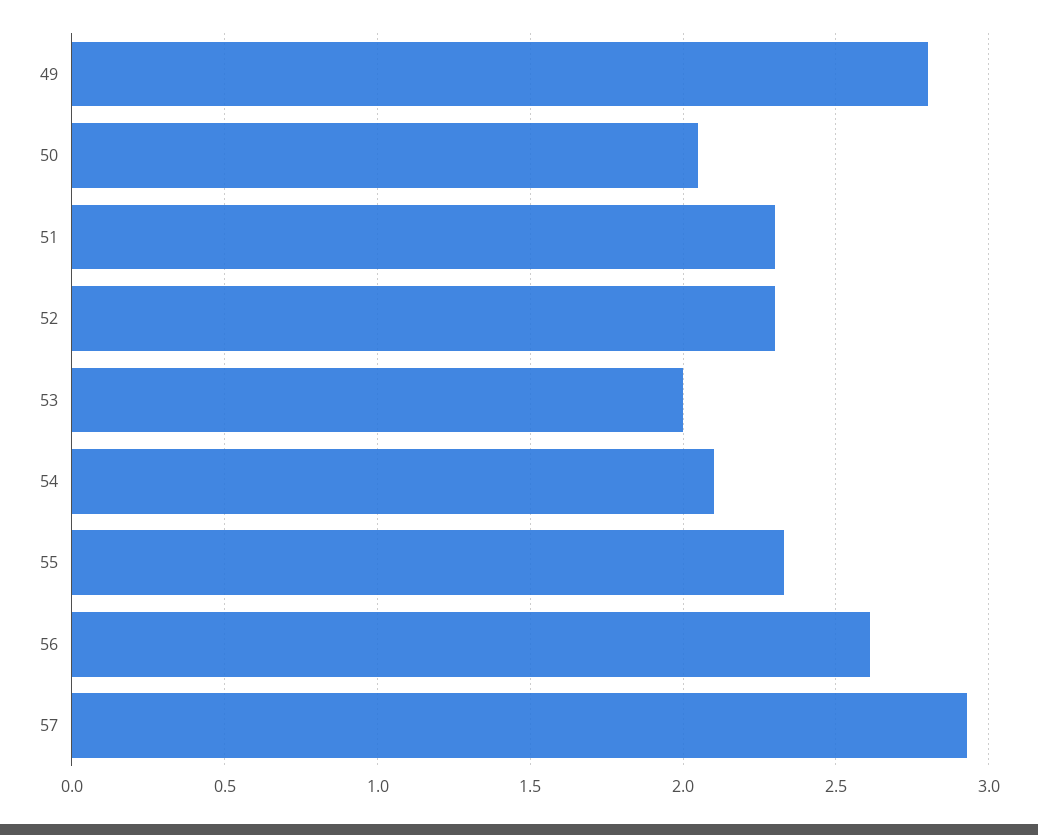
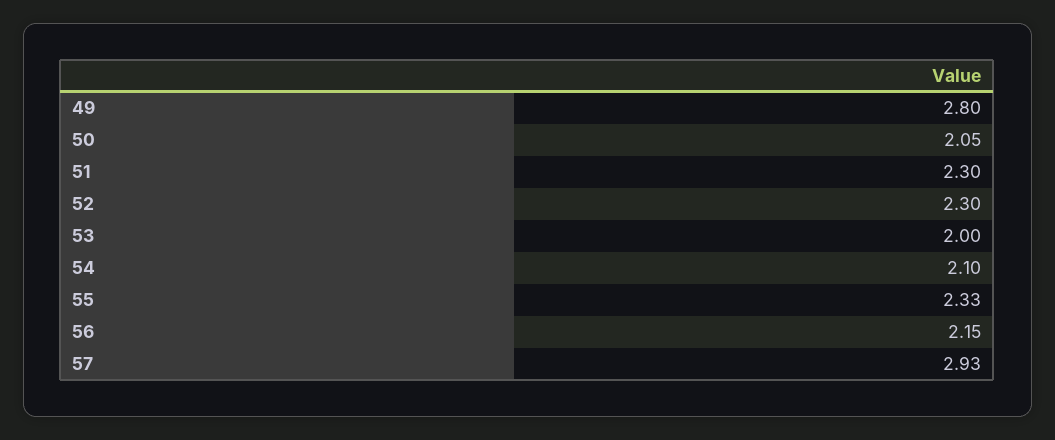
56: 2.6 -> 2.15

